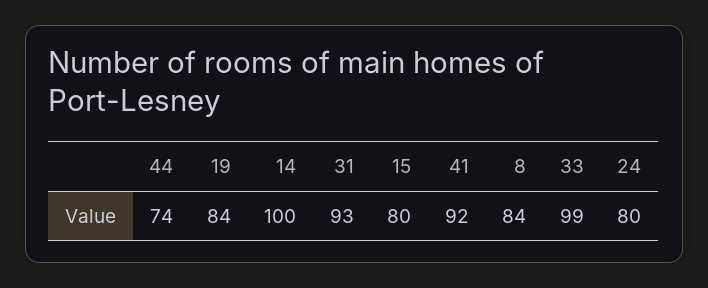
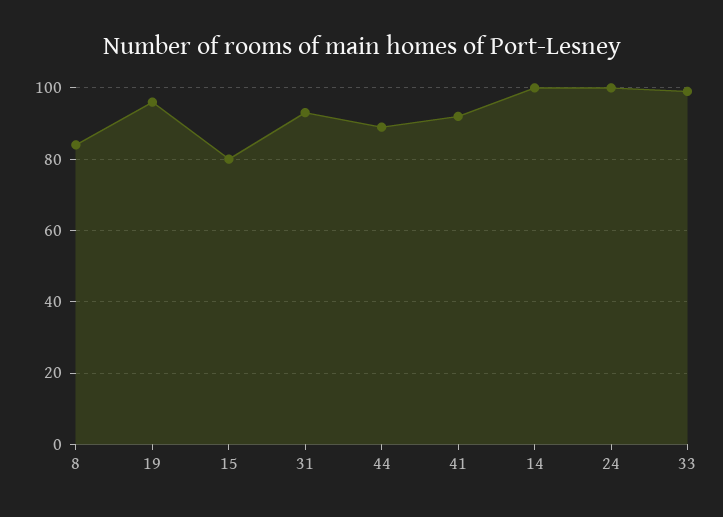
44: 74 -> 90
19: 84 -> 95
24: 80 -> 100

